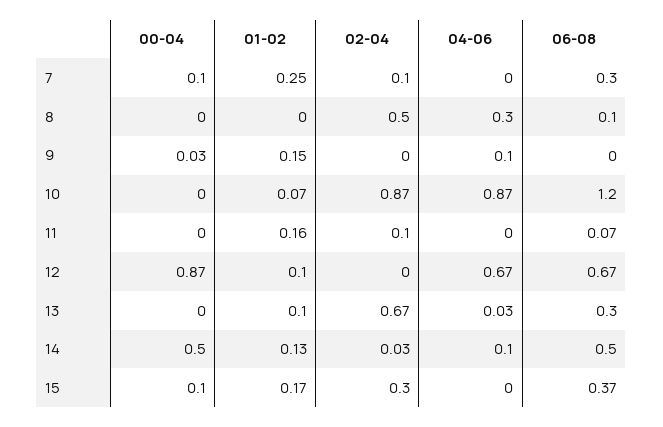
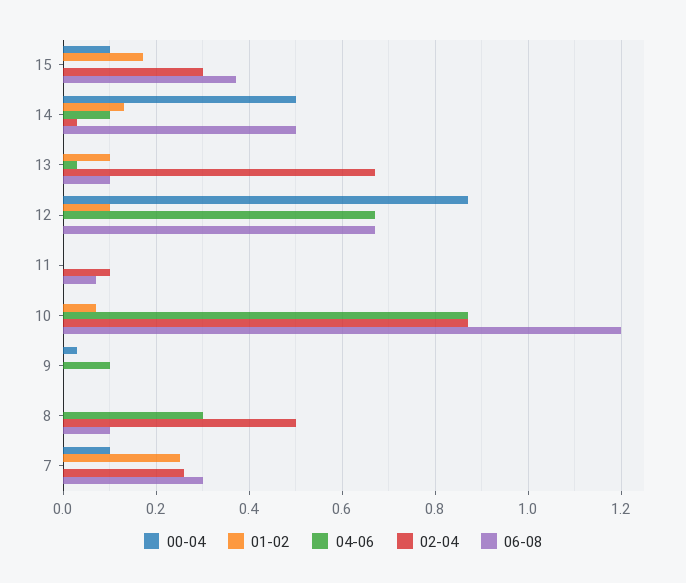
02-04, 7: 0.1 -> 0.25
01-02, 9: 0.15 -> 0
01-02, 11: 0.16 -> 0
06-08, 13: 0.3 -> 0.1

